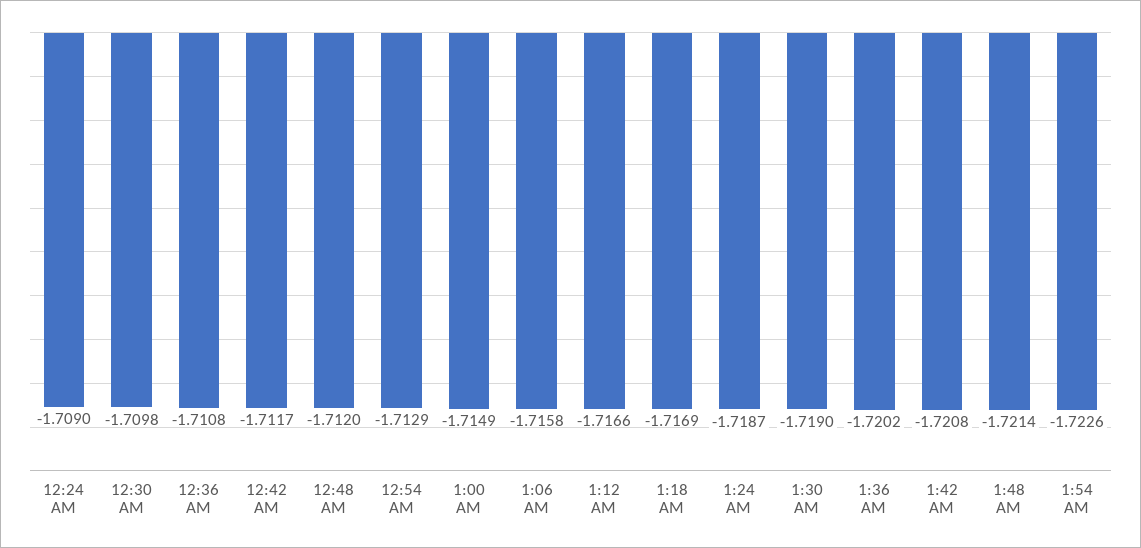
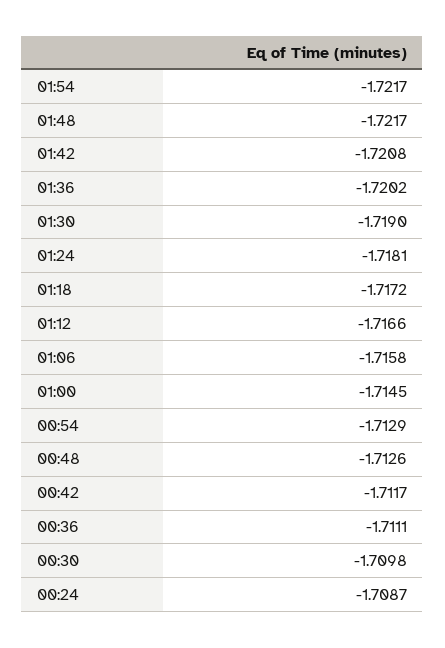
12:24 AM: -1.709 -> -1.7087
12:36 AM: -1.7108 -> -1.7111
12:48 AM: -1.712 -> -1.7126
1:00 AM: -1.7149 -> -1.7145
1:18 AM: -1.7169 -> -1.7172
1:24 AM: -1.7187 -> -1.7181
1:48 AM: -1.7214 -> -1.7217
1:54 AM: -1.7226 -> -1.7217

